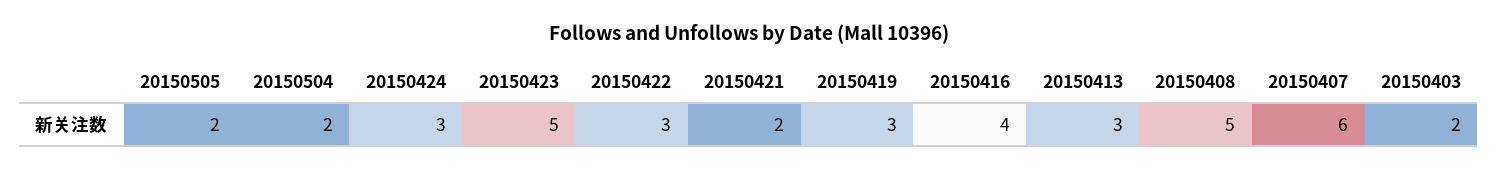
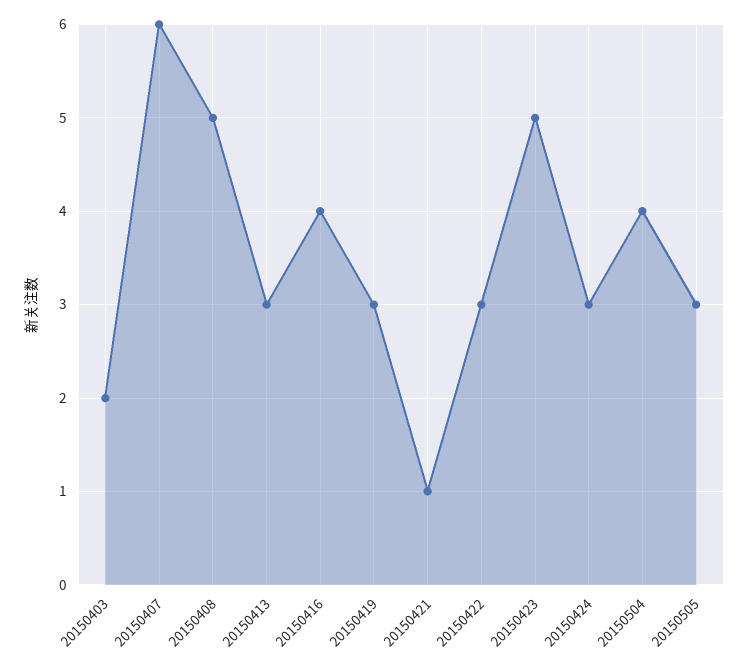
20150505: 2 -> 3
20150504: 2 -> 4
20150421: 2 -> 1

